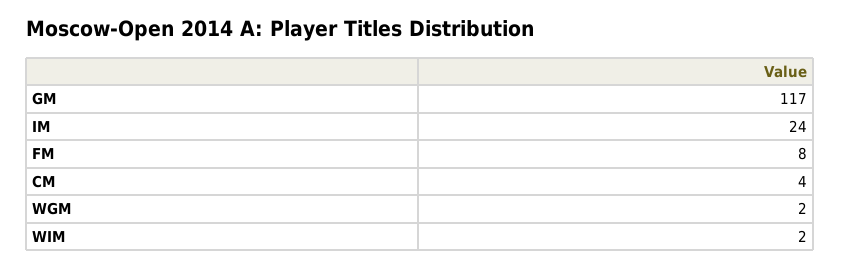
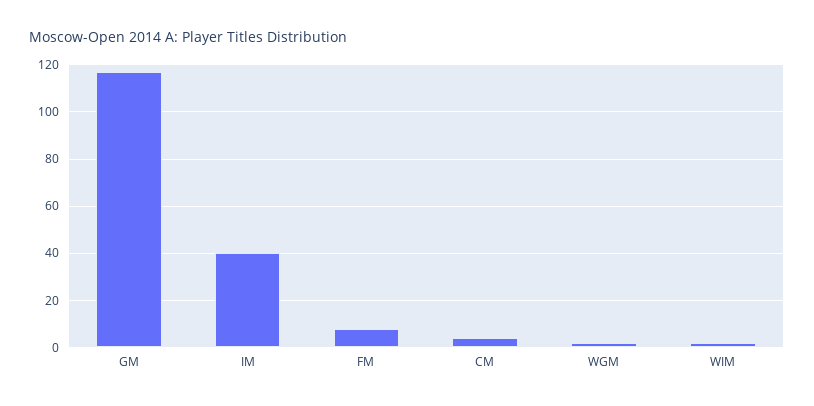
IM: 24 -> 40

